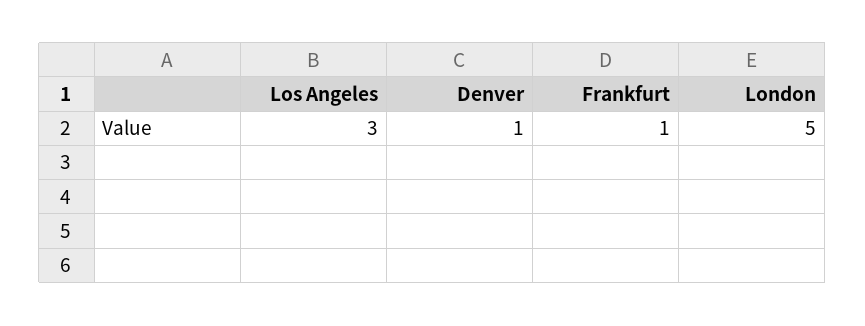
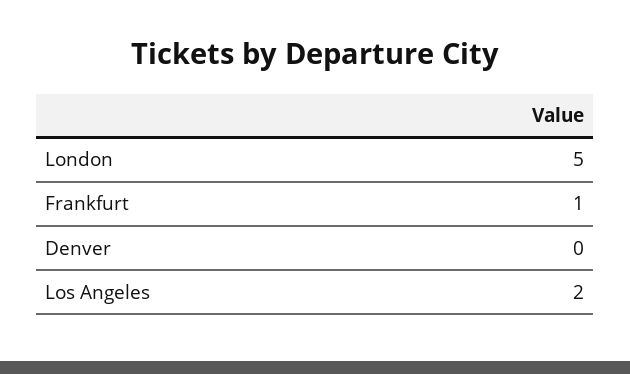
Los Angeles: 3 -> 2
Denver: 1 -> 0

